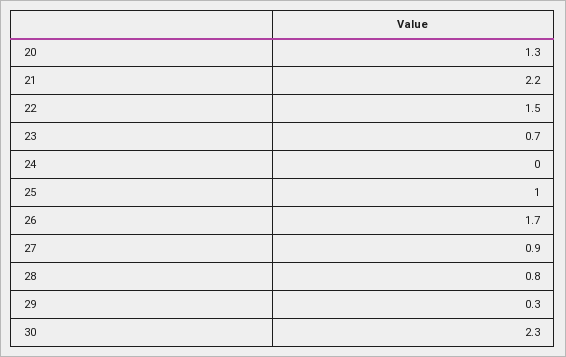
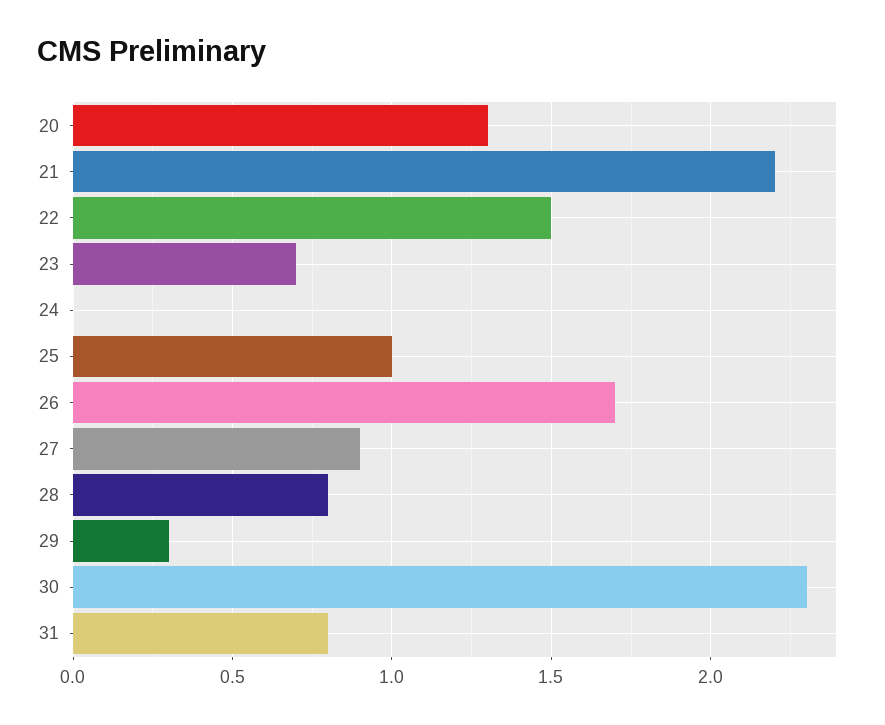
31: none -> 0.8

